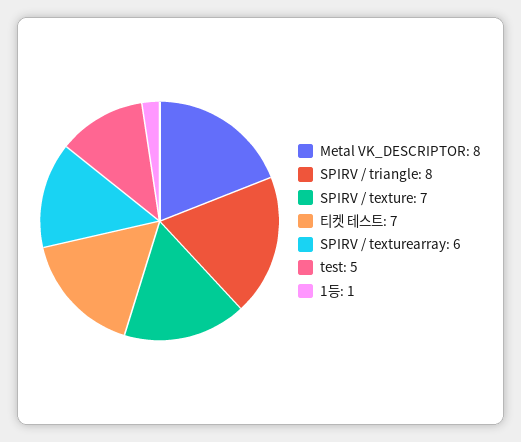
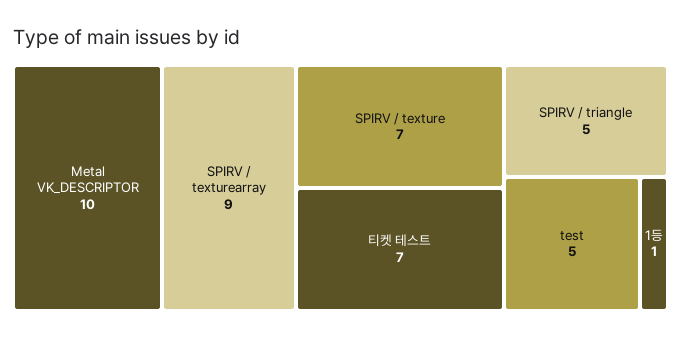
Metal VK_DESCRIPTOR: 8 -> 10
SPIRV / triangle: 8 -> 5
SPIRV / texturearray: 6 -> 9

